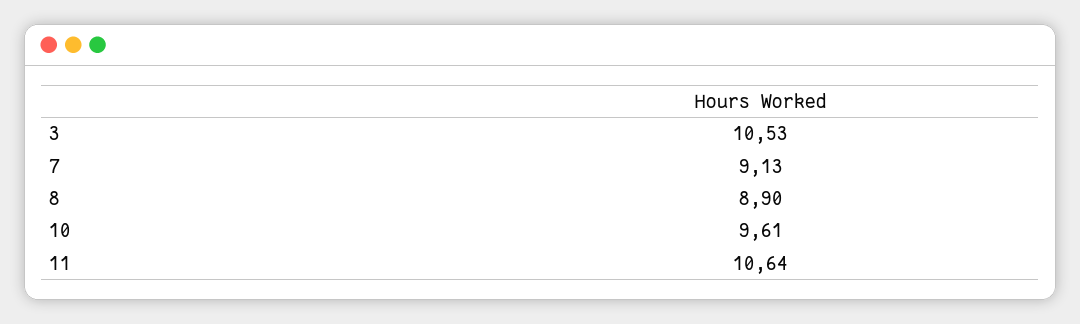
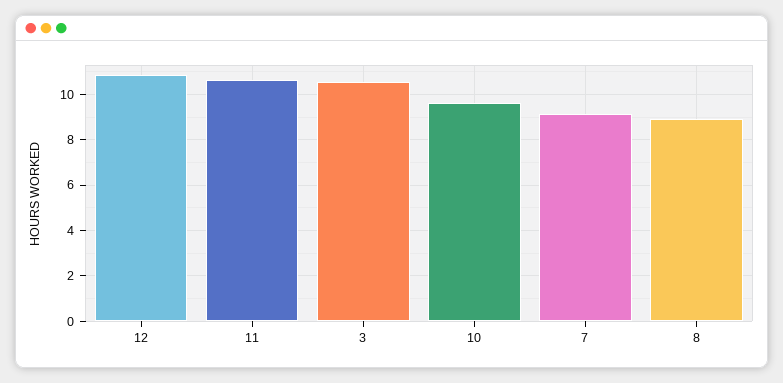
12: none -> 11

